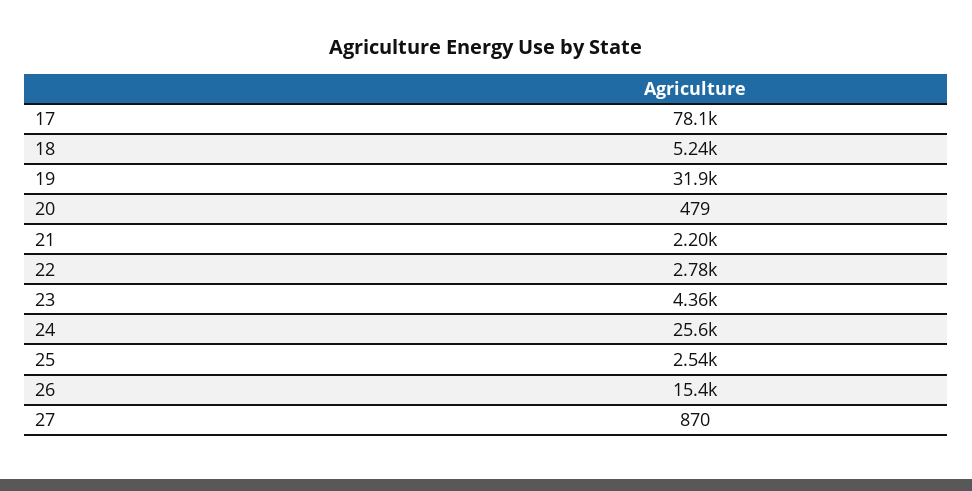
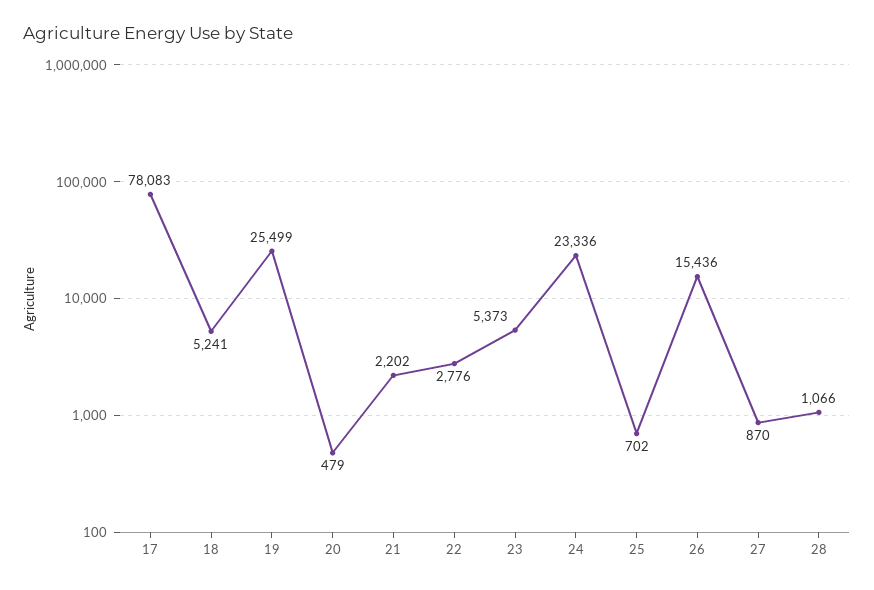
19: 31900 -> 25499
23: 4360 -> 5373
24: 25600 -> 23336
25: 2540 -> 702
28: none -> 1066

